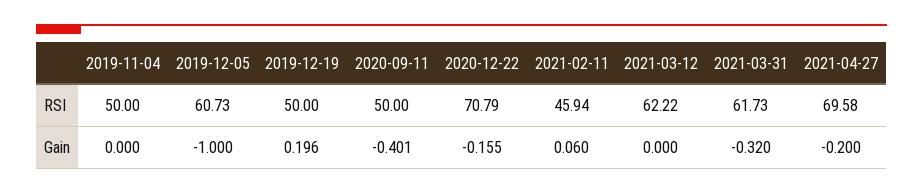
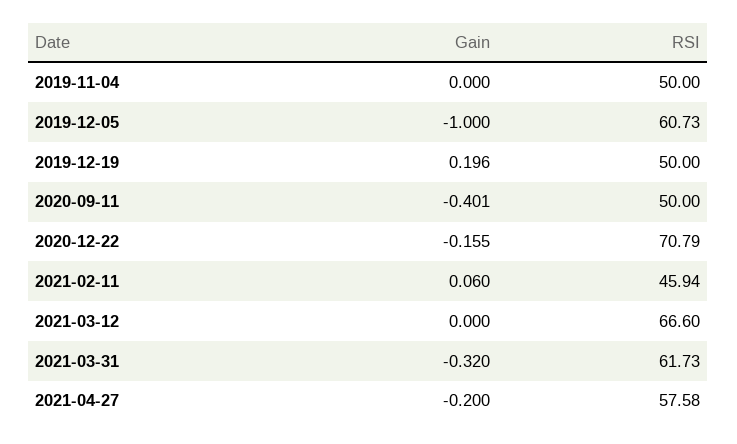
2021-03-12, RSI: 62.22 -> 66.6
2021-04-27, RSI: 69.58 -> 57.58

